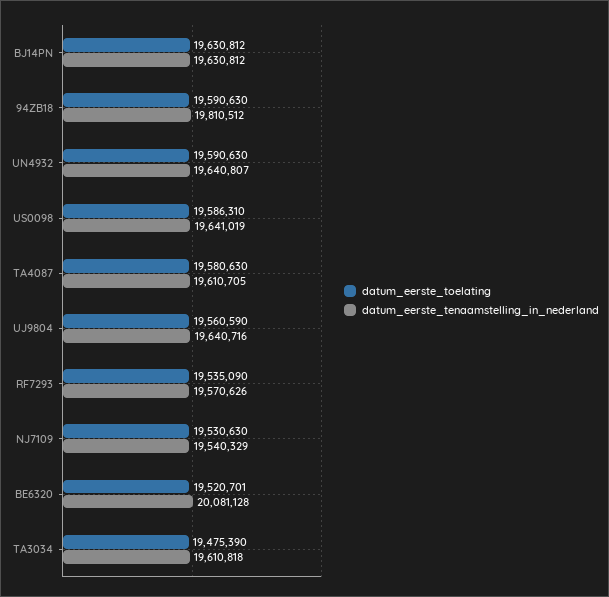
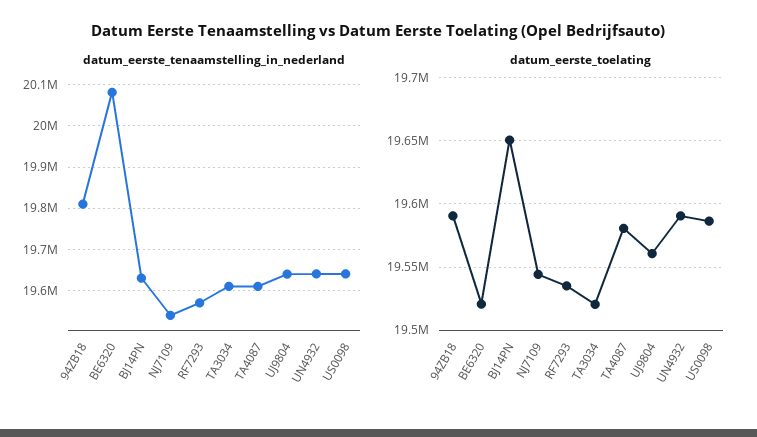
datum_eerste_toelating, BJ14PN: 19630812 -> 19650000
datum_eerste_toelating, NJ7109: 19530630 -> 19545000
datum_eerste_toelating, TA3034: 19475390 -> 19520000

